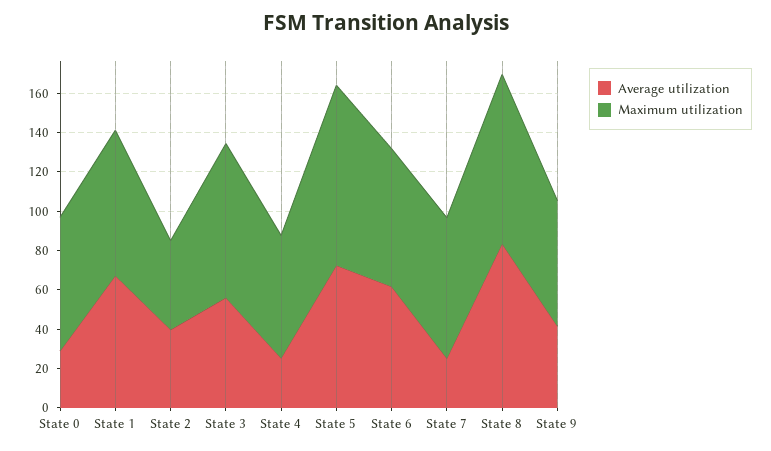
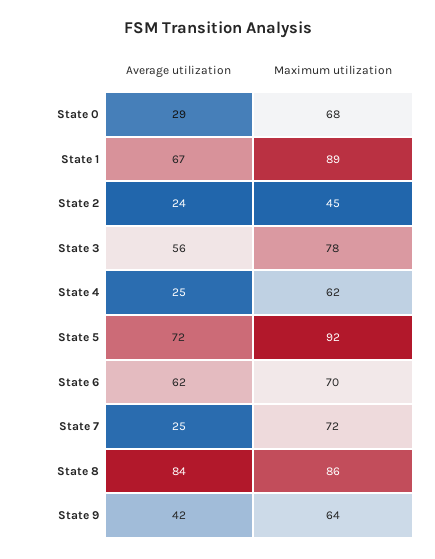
Maximum utilization, State 1: 75 -> 89
Average utilization, State 2: 40 -> 24

